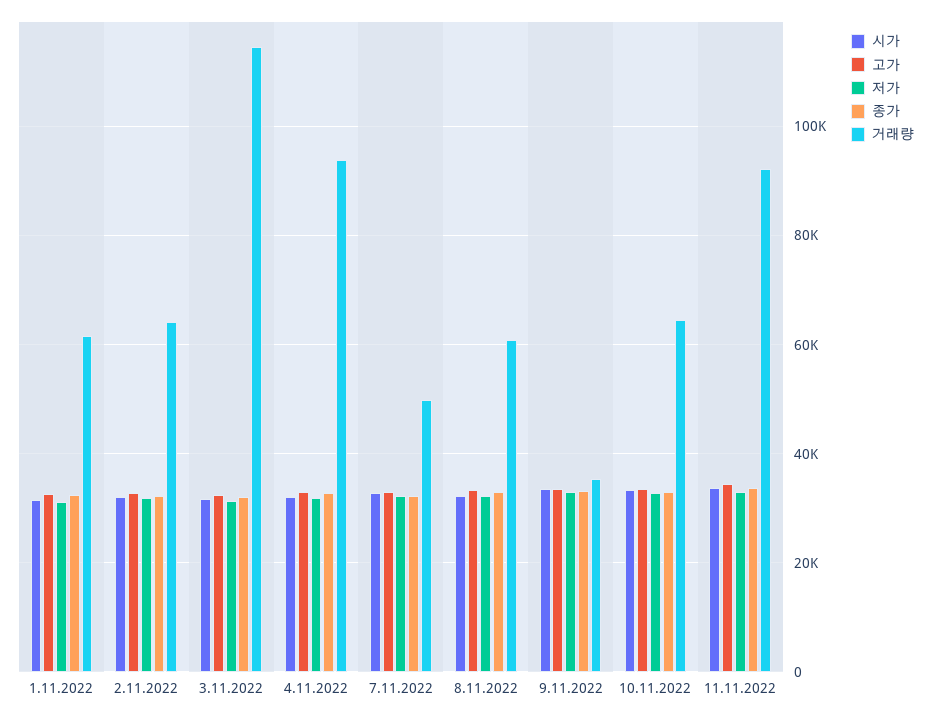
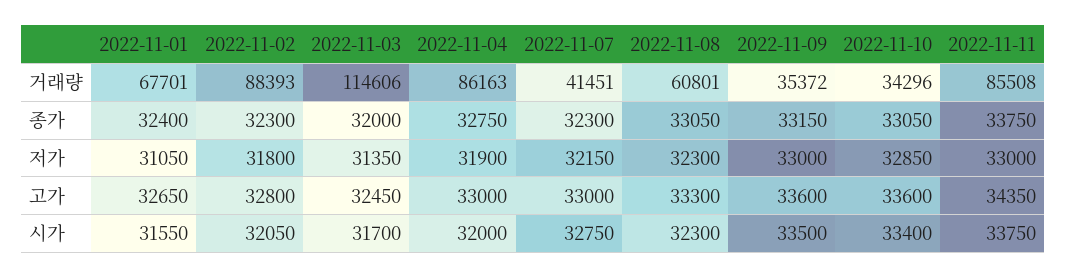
거래량, 1.11.2022: 62000 -> 67701
거래량, 2.11.2022: 64000 -> 88393
거래량, 4.11.2022: 94000 -> 86163
거래량, 7.11.2022: 50000 -> 41451
거래량, 10.11.2022: 64000 -> 34296
거래량, 11.11.2022: 92000 -> 85508

